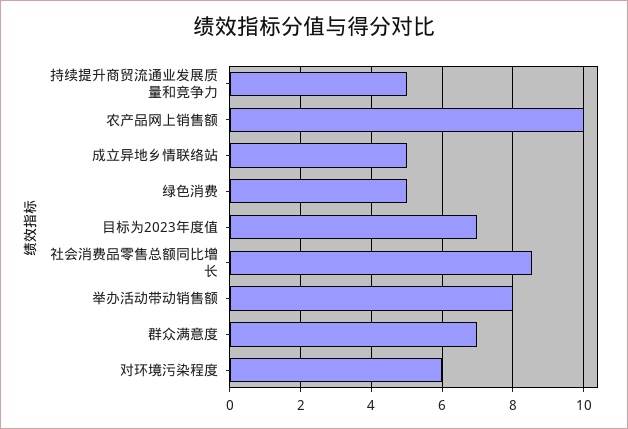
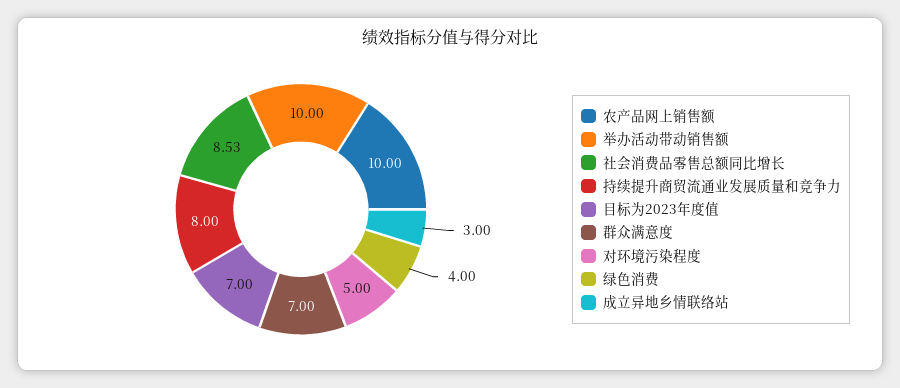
持续提升商贸流通业发展质量和竞争力: 5 -> 8
成立异地乡情联络站: 5 -> 3
绿色消费: 5 -> 4
举办活动带动销售额: 8 -> 10
对环境污染程度: 6 -> 5

